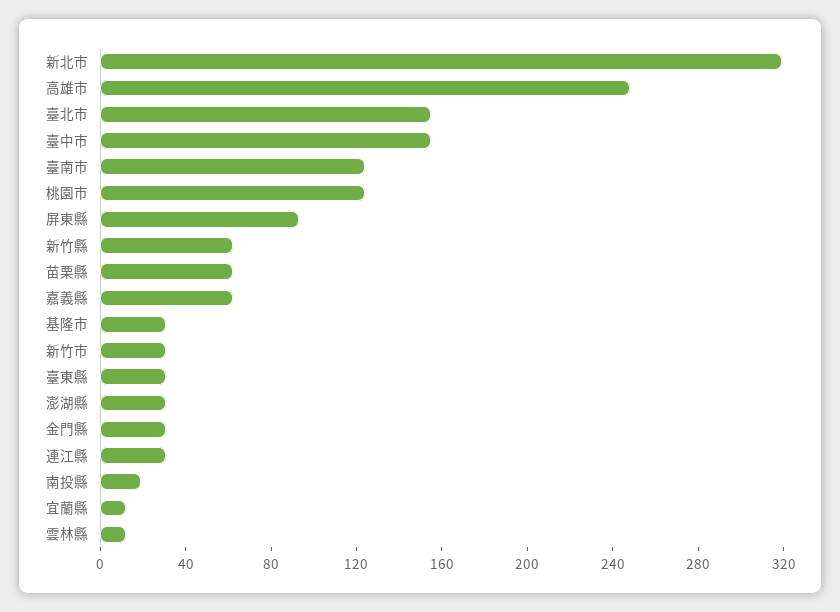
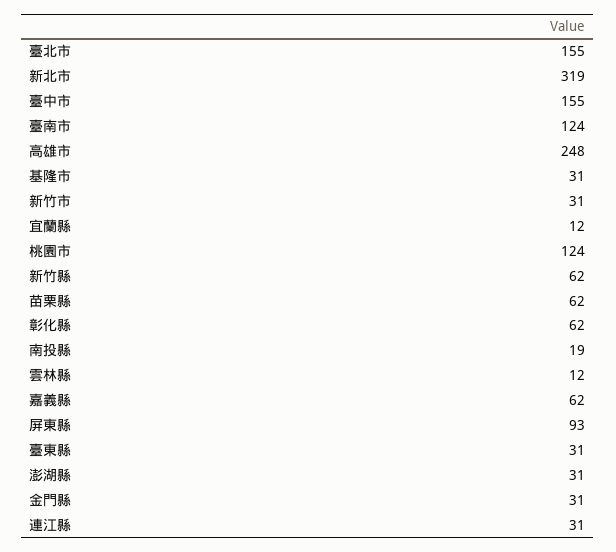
彰化縣: none -> 62

